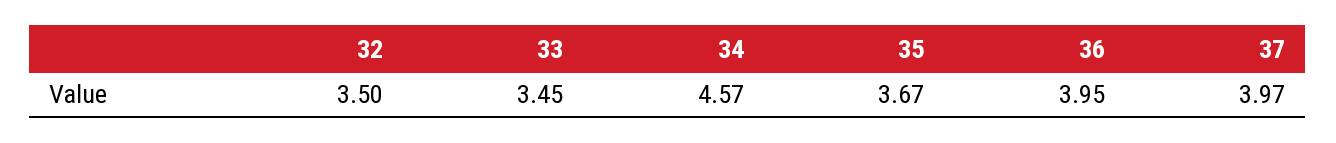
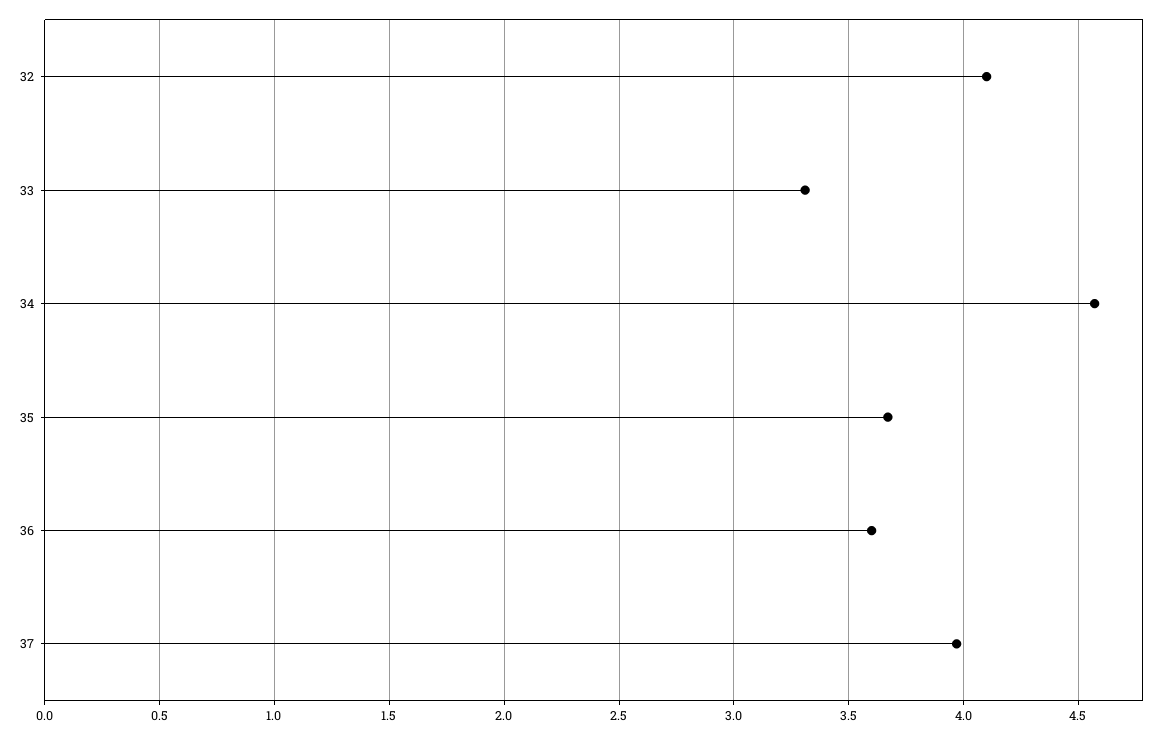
32: 3.5 -> 4.1
33: 3.45 -> 3.3
36: 3.95 -> 3.6

